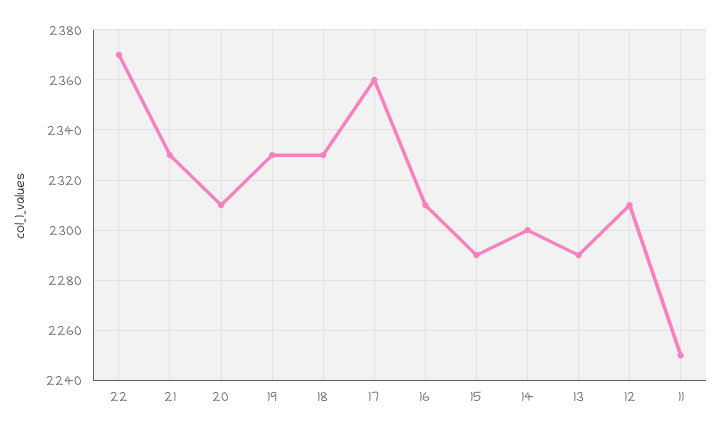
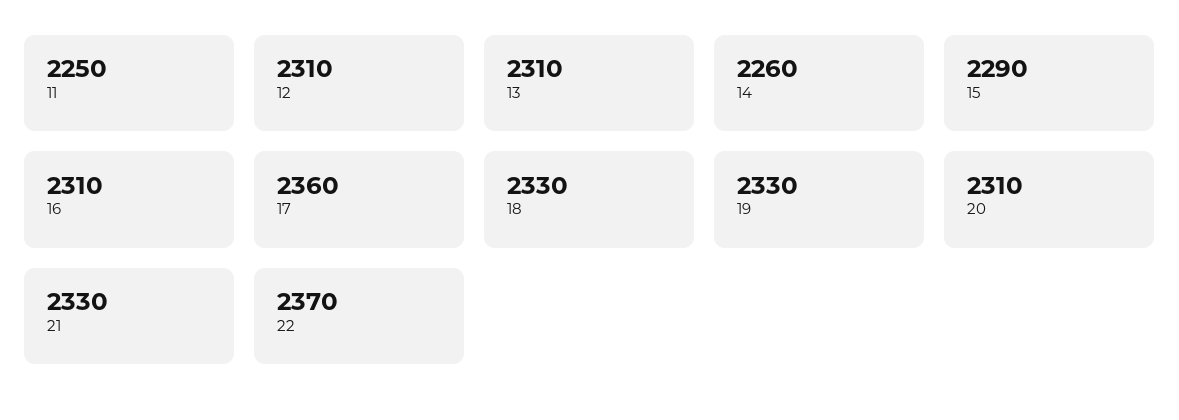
14: 2300 -> 2260
13: 2290 -> 2310

